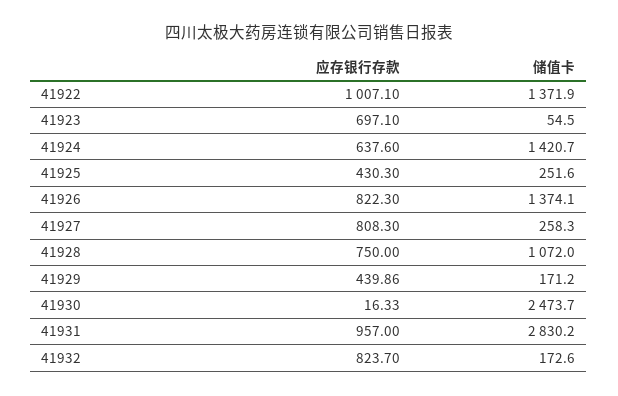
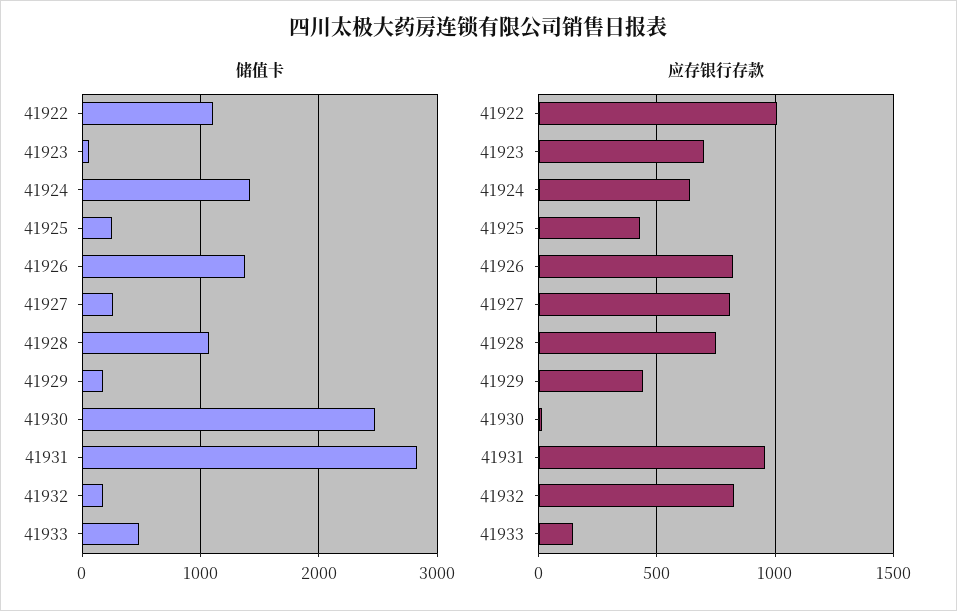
储值卡, 41922: 1371.9 -> 1100
储值卡, 41933: none -> 500
应存银行存款, 41933: none -> 150

